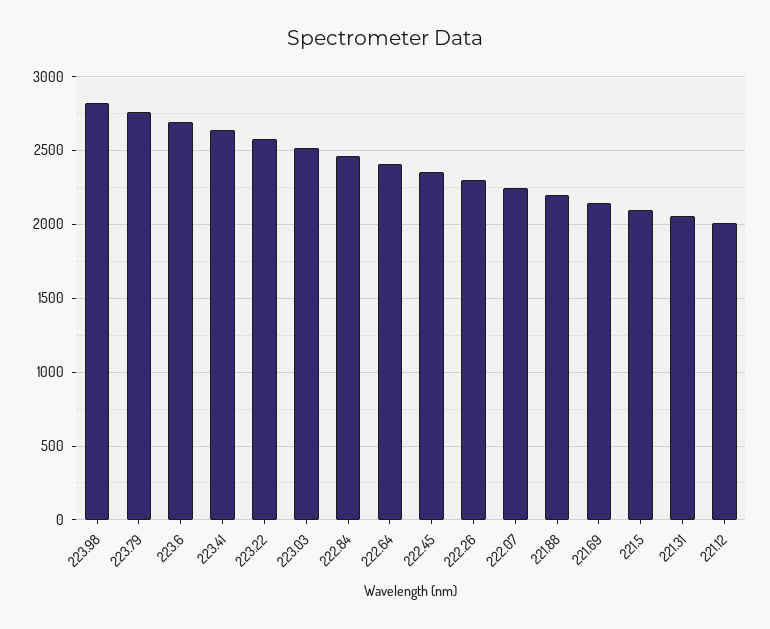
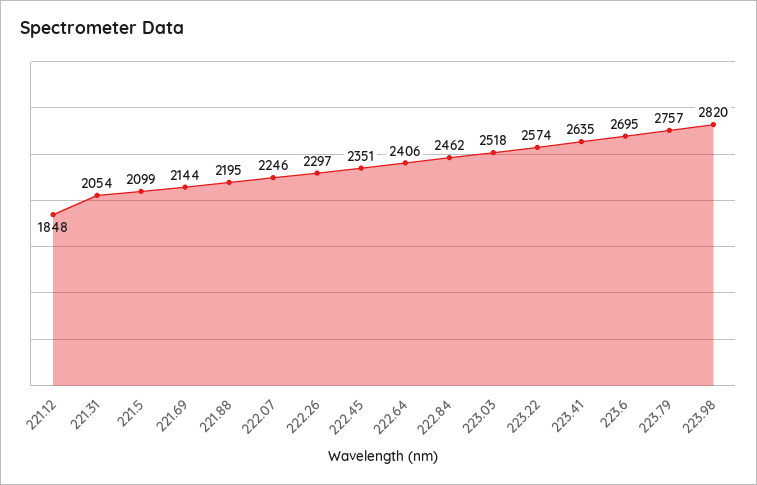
221.12: 2000 -> 1848

